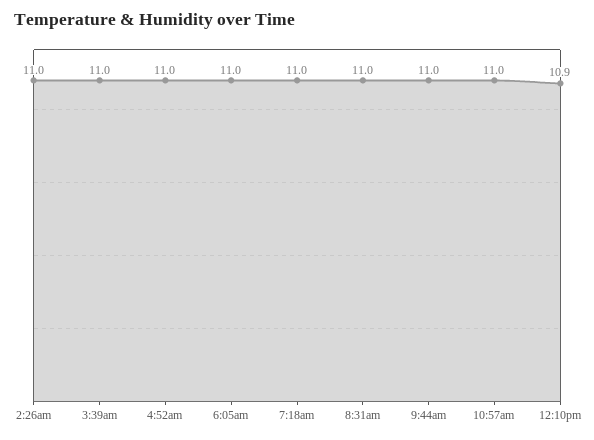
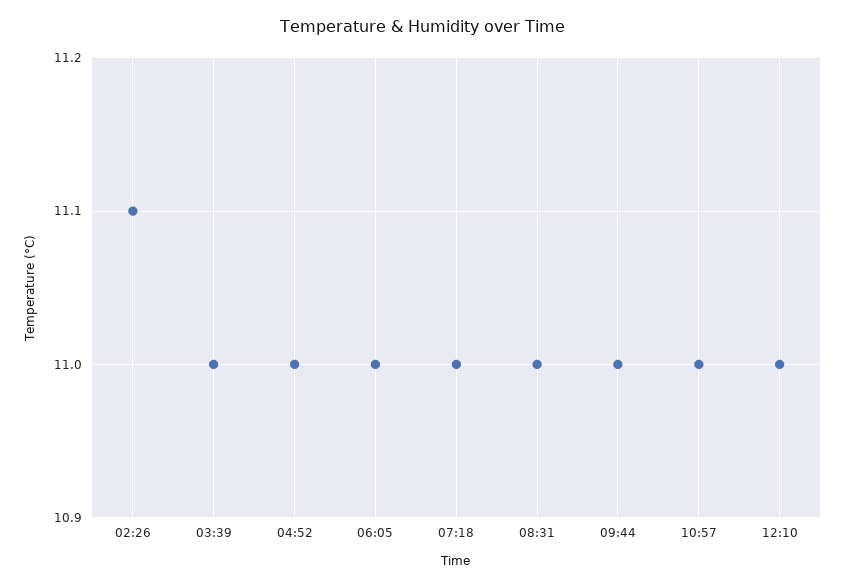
2:26am: 11 -> 11.1
12:10pm: 10.9 -> 11

